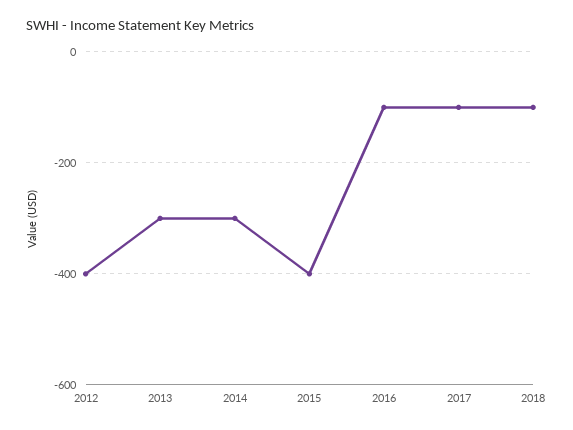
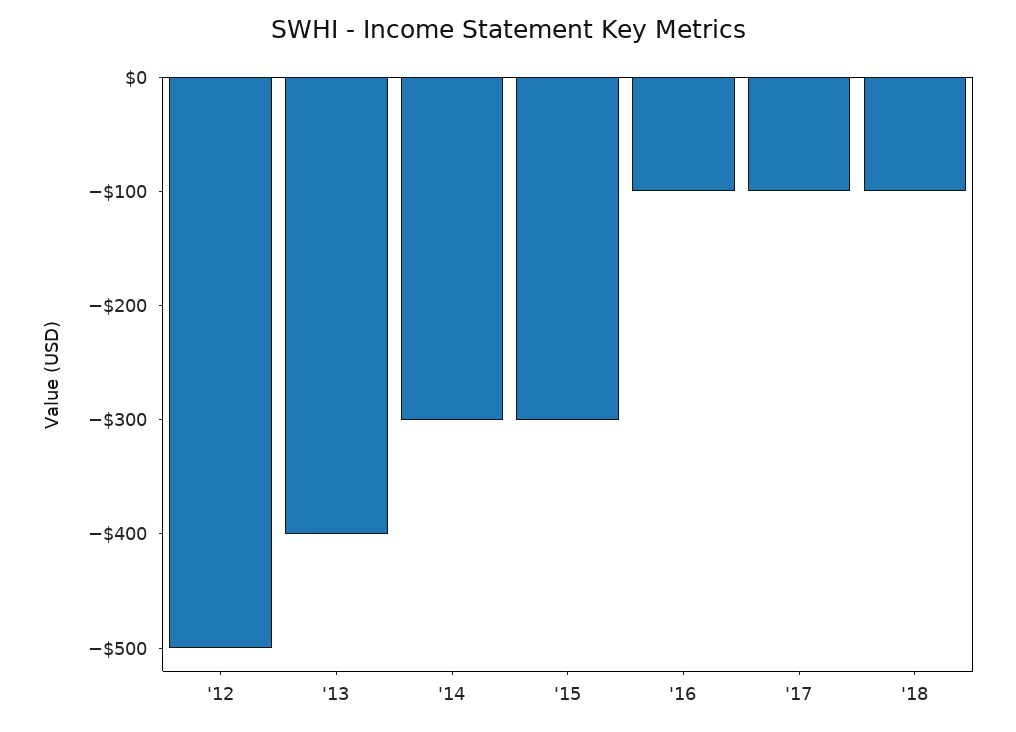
2012: -400 -> -500
2013: -300 -> -400
2015: -400 -> -300

